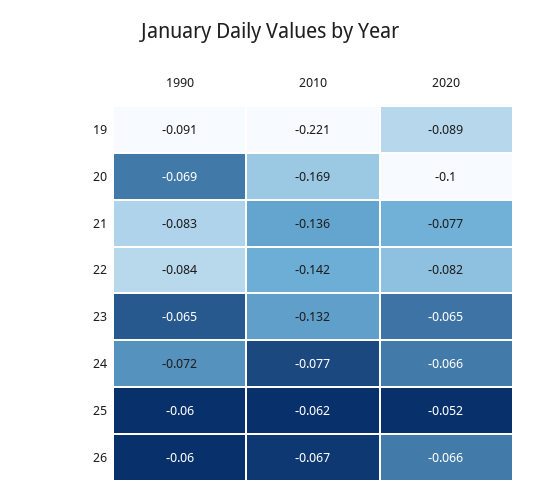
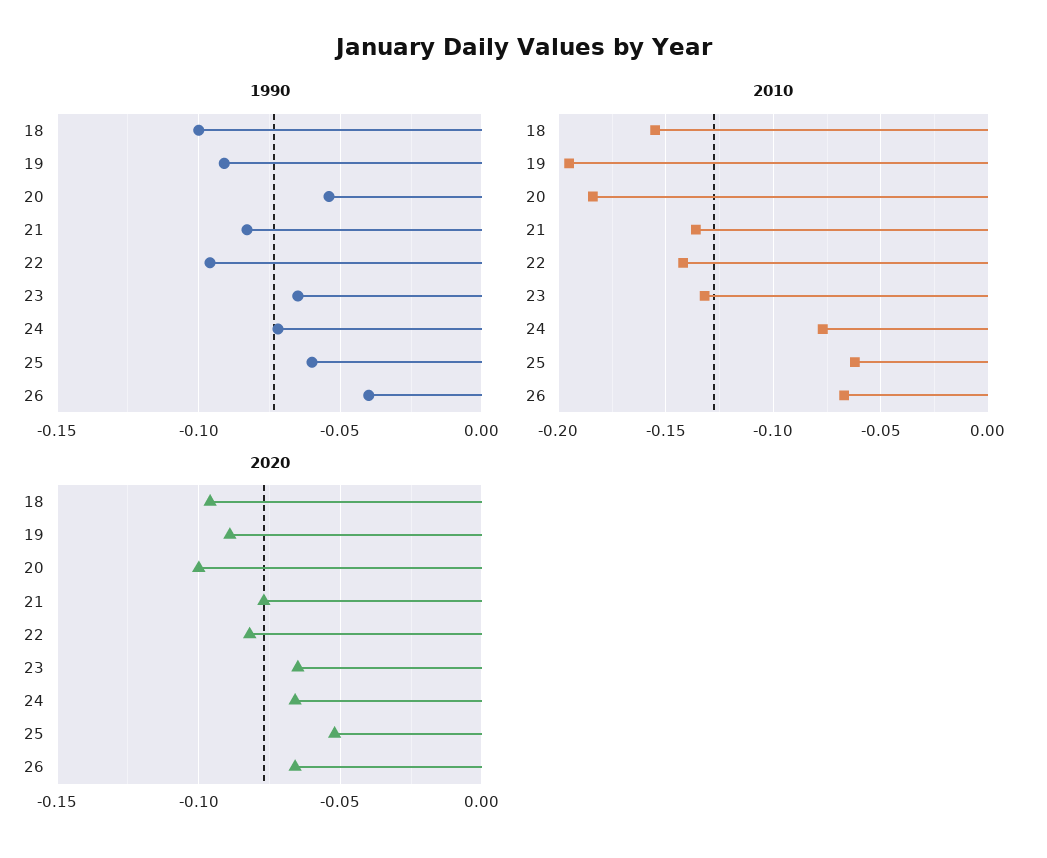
2010, 19: -0.221 -> -0.195
1990, 20: -0.069 -> -0.055
2010, 20: -0.169 -> -0.185
1990, 22: -0.084 -> -0.095
1990, 26: -0.06 -> -0.04
1990, 18: none -> -0.1
2010, 18: none -> -0.155
2020, 18: none -> -0.095

